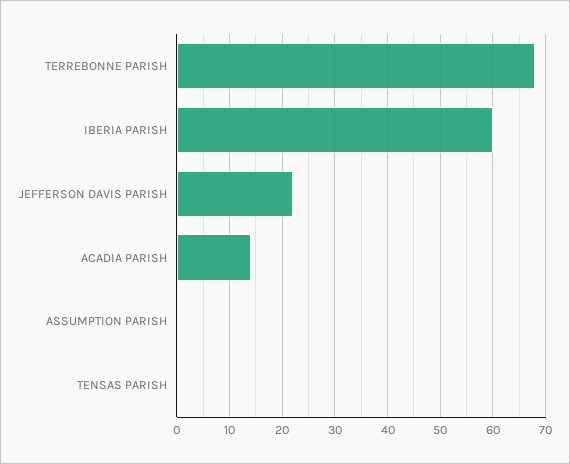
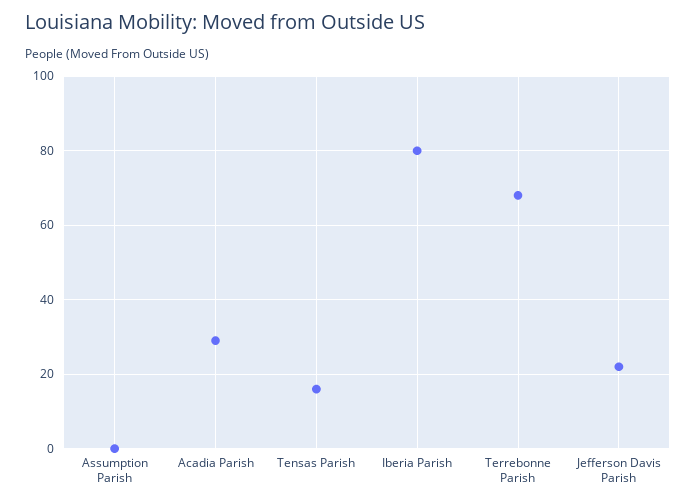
IBERIA PARISH: 60 -> 80
ACADIA PARISH: 15 -> 30
TENSAS PARISH: 0 -> 15

